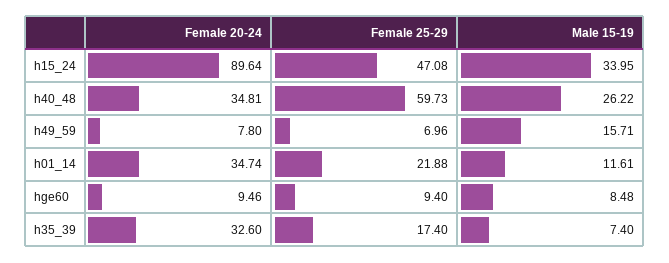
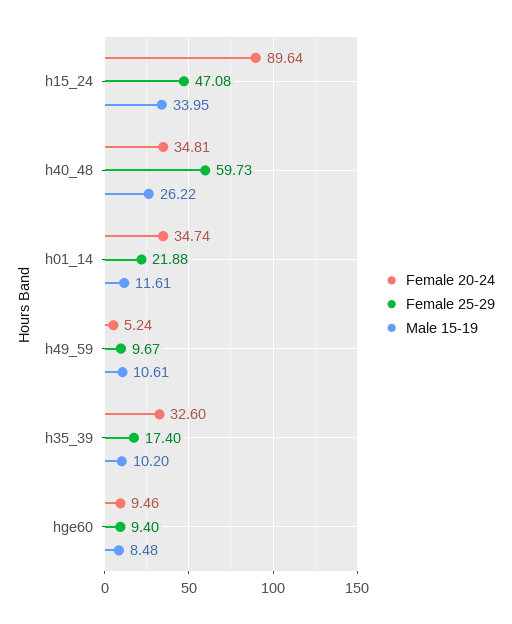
Female 20-24, h49_59: 7.8 -> 5.24
Female 25-29, h49_59: 6.96 -> 9.67
Male 15-19, h49_59: 15.71 -> 10.61
Male 15-19, h35_39: 7.4 -> 10.2

